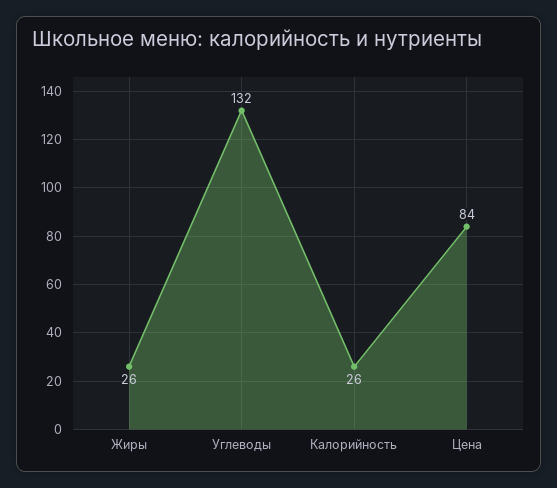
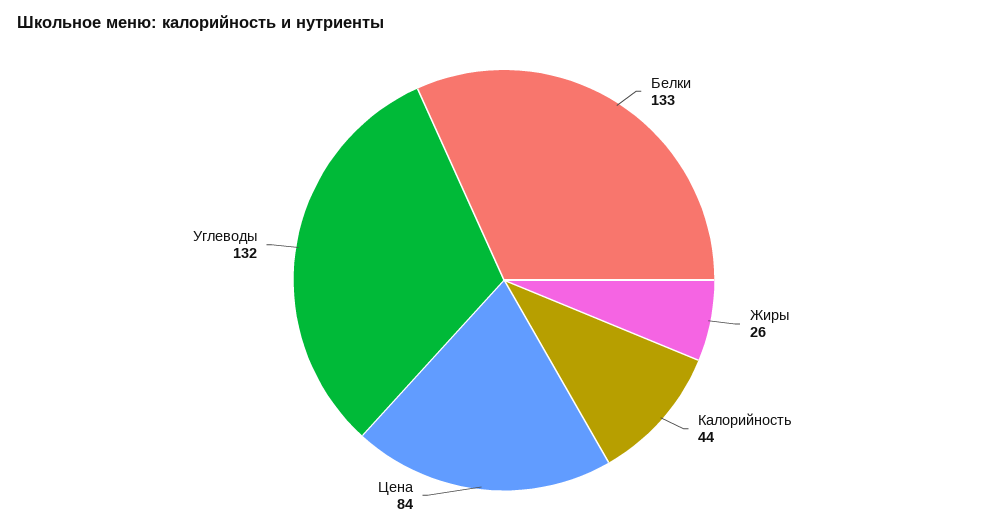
Калорийность: 26 -> 44
Белки: none -> 133

